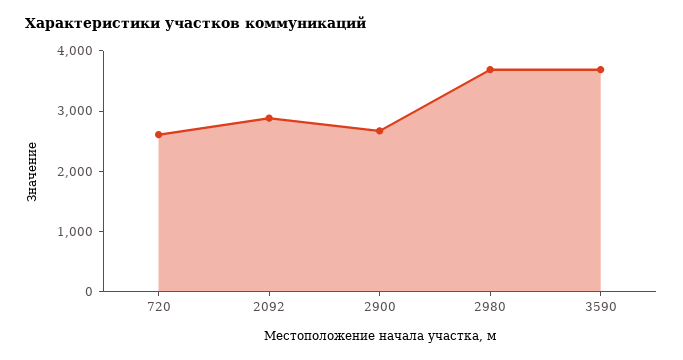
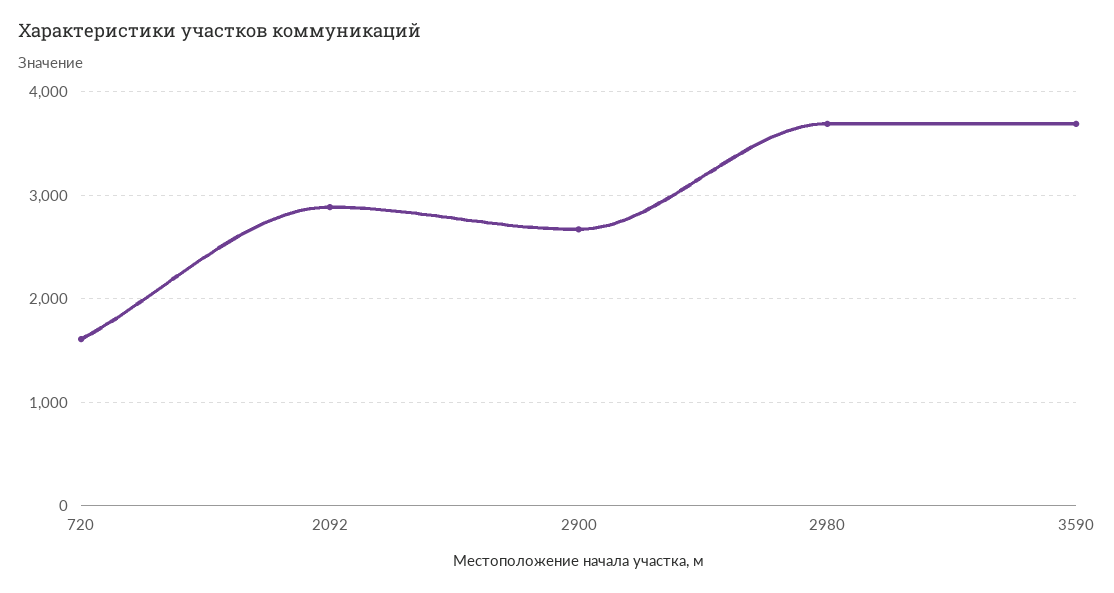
720: 2600 -> 1600

